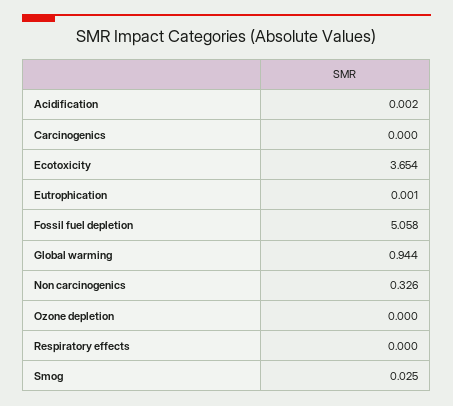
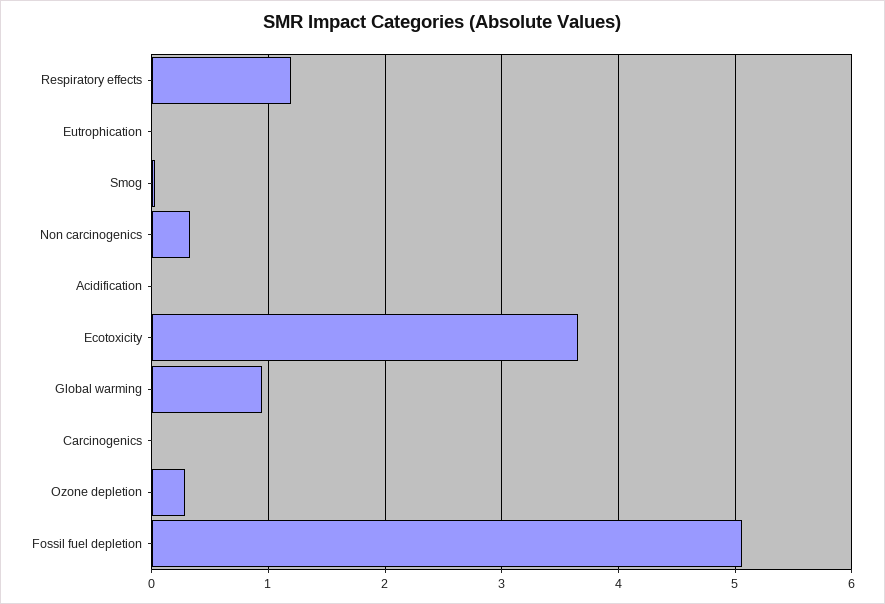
Ozone depletion: 0 -> 0.3
Respiratory effects: 0 -> 1.2

